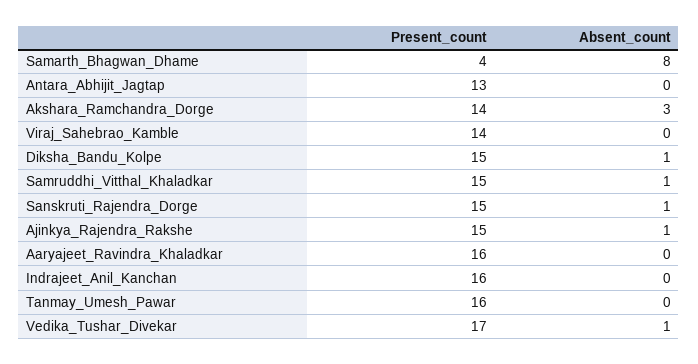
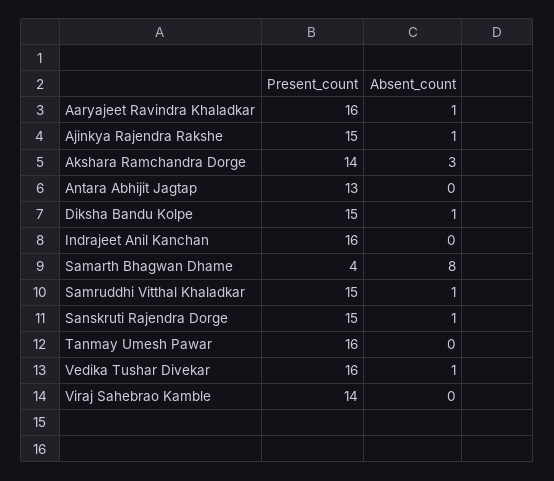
Absent_count, Aaryajeet_Ravindra_Khaladkar: 0 -> 1
Present_count, Vedika_Tushar_Divekar: 17 -> 16

